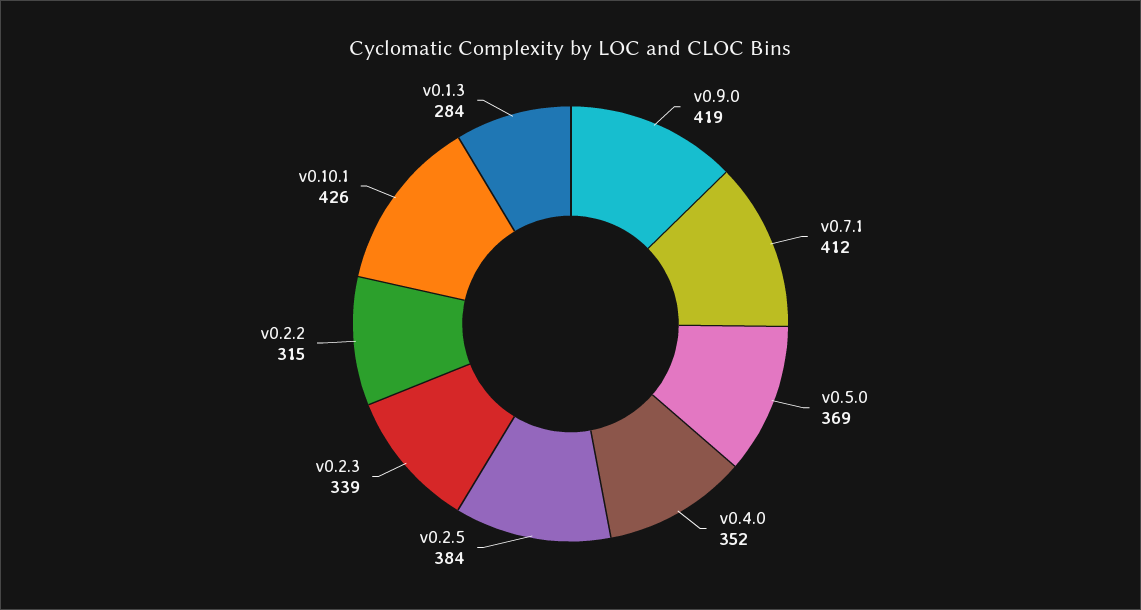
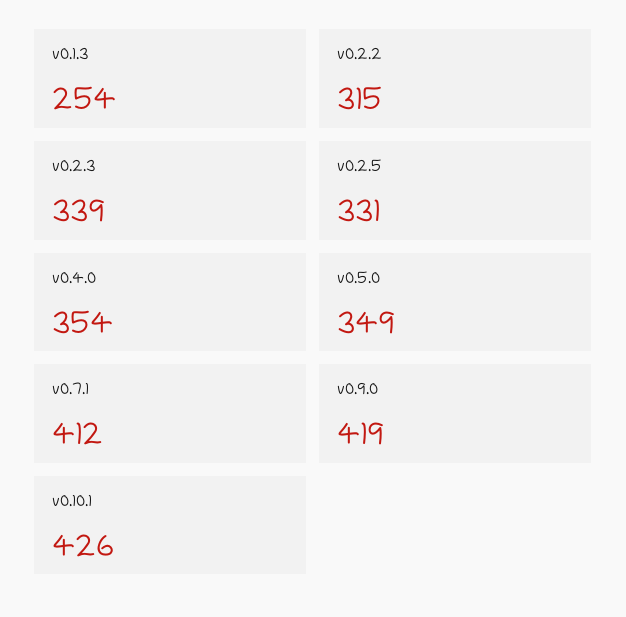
v0.5.0: 369 -> 349
v0.4.0: 352 -> 354
v0.2.5: 384 -> 331
v0.1.3: 284 -> 254

